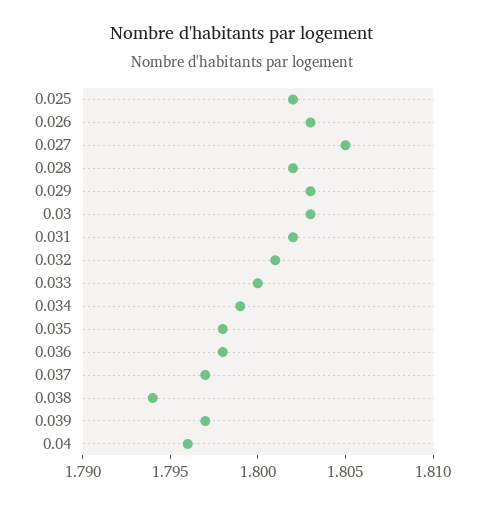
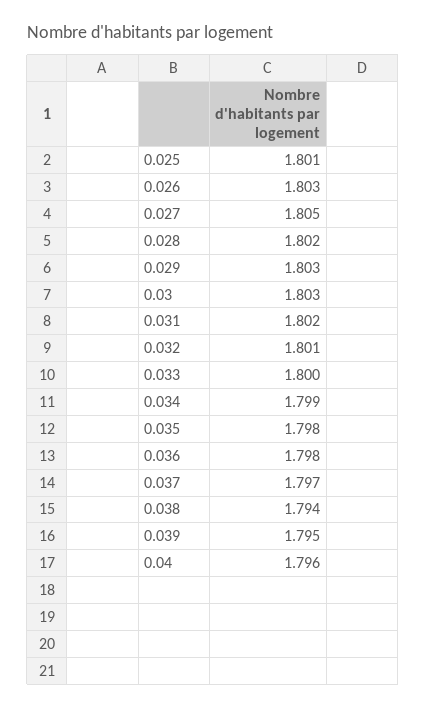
0.025: 1.802 -> 1.801
0.039: 1.797 -> 1.795

